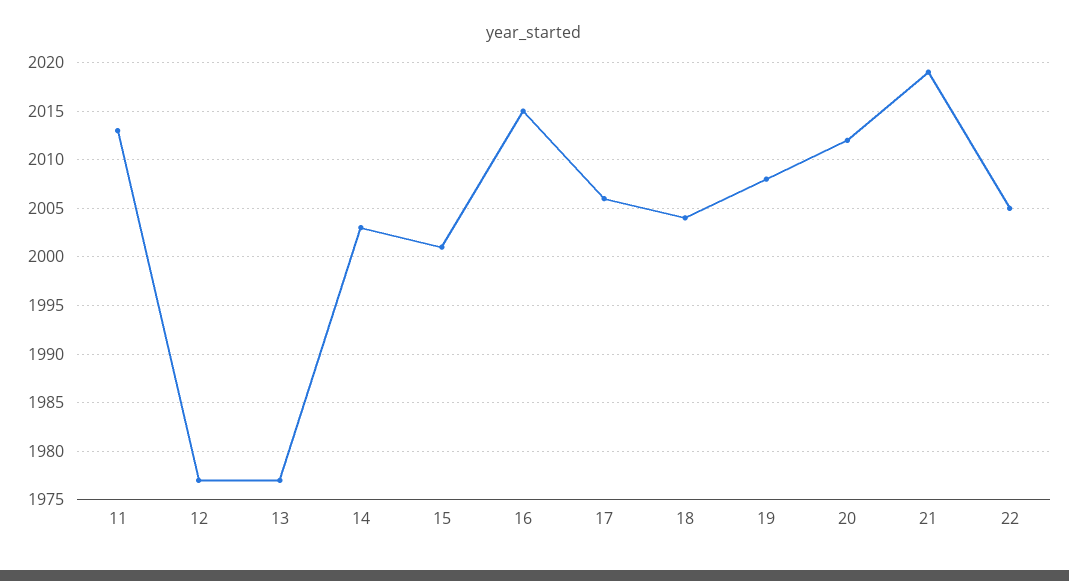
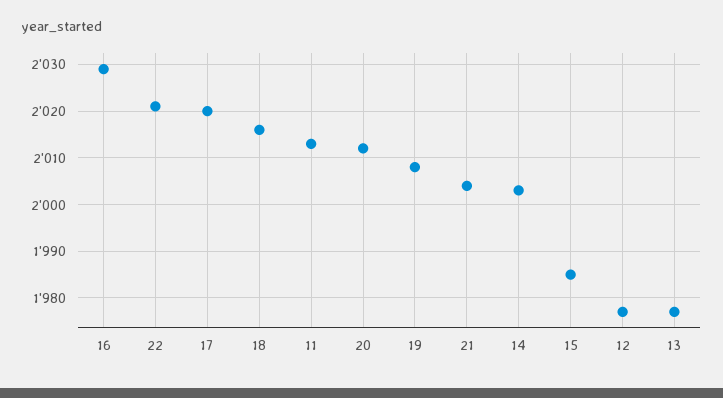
15: 2001 -> 1985
16: 2015 -> 2030
17: 2006 -> 2020
18: 2004 -> 2015
21: 2019 -> 2005
22: 2005 -> 2020

